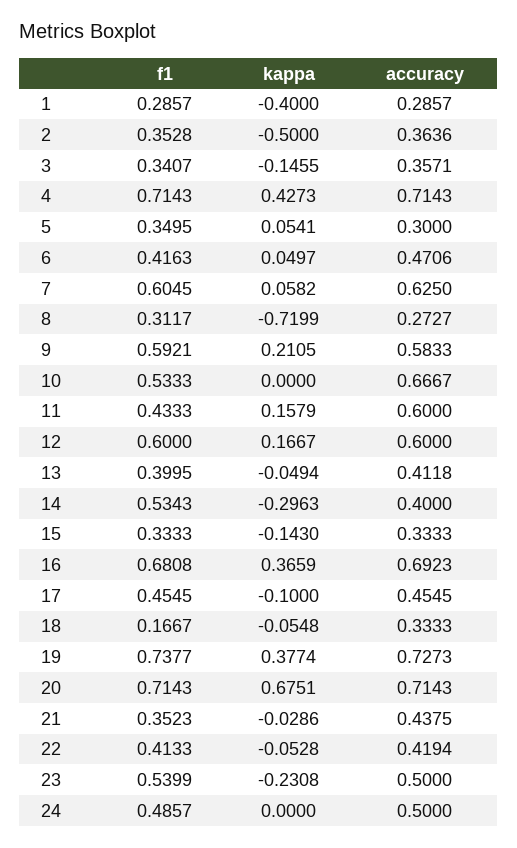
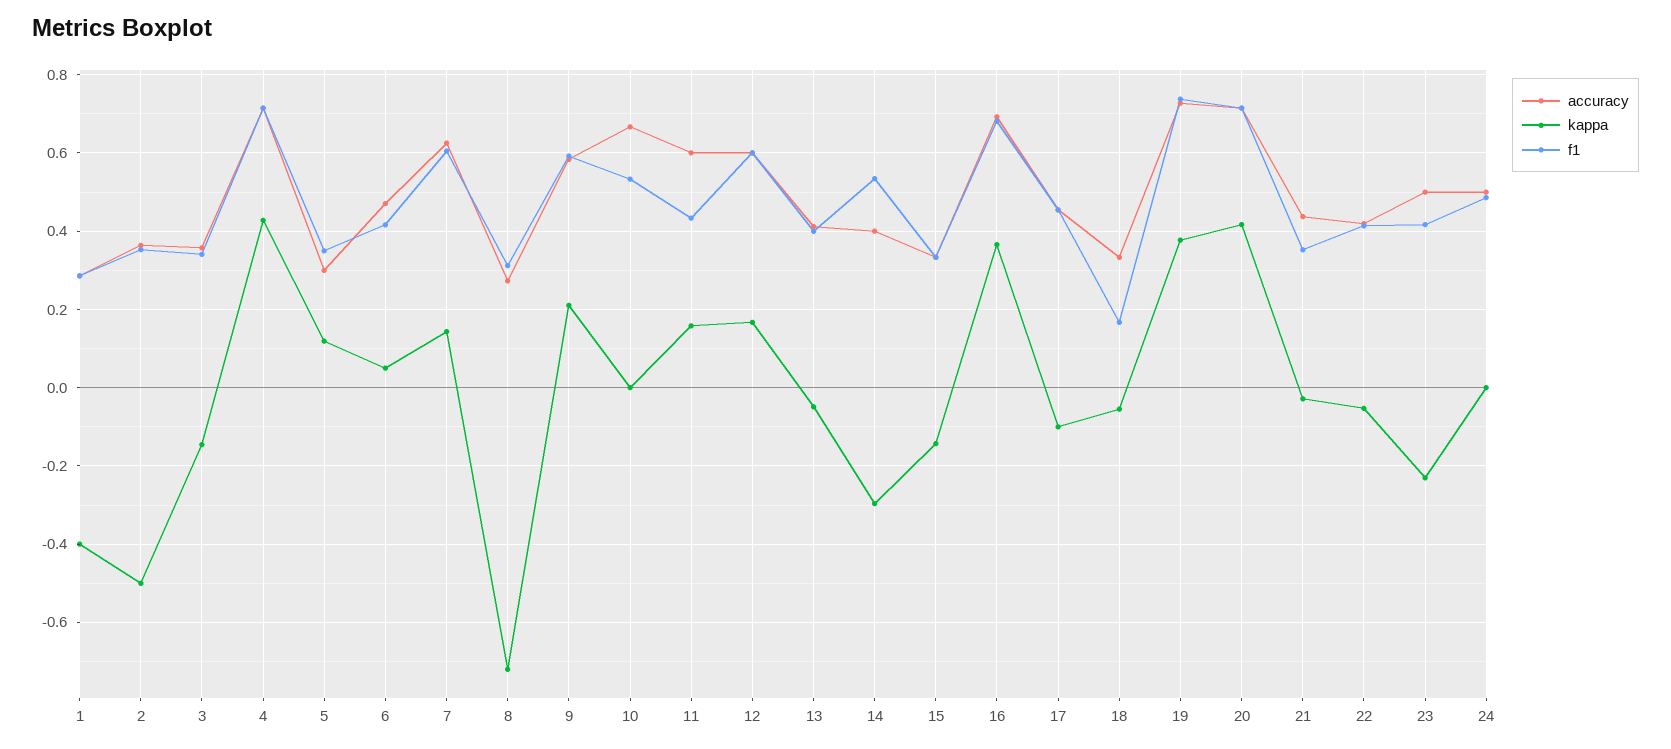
kappa, 5: 0.0541 -> 0.12
kappa, 7: 0.0582 -> 0.14
kappa, 20: 0.6751 -> 0.42
f1, 23: 0.5399 -> 0.42

